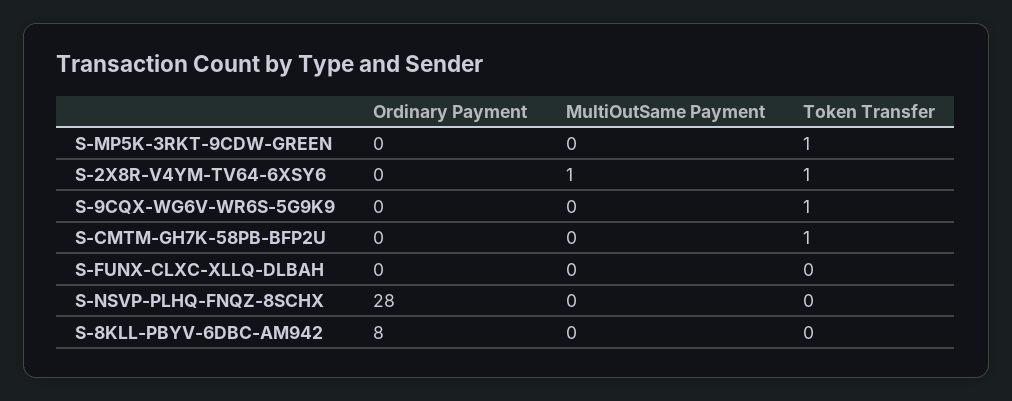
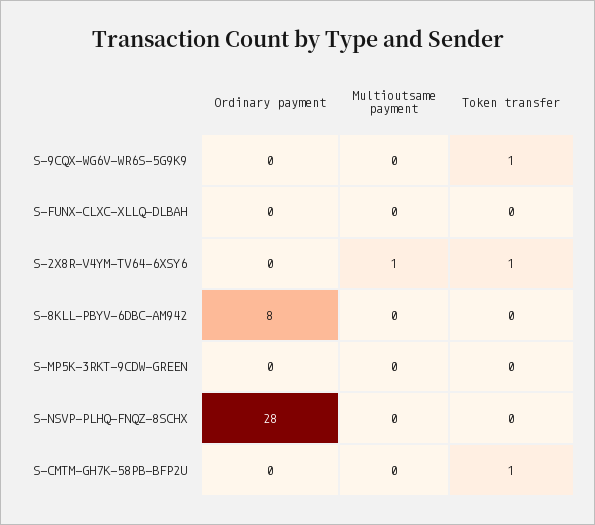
Token Transfer, S-MP5K-3RKT-9CDW-GREEN: 1 -> 0

